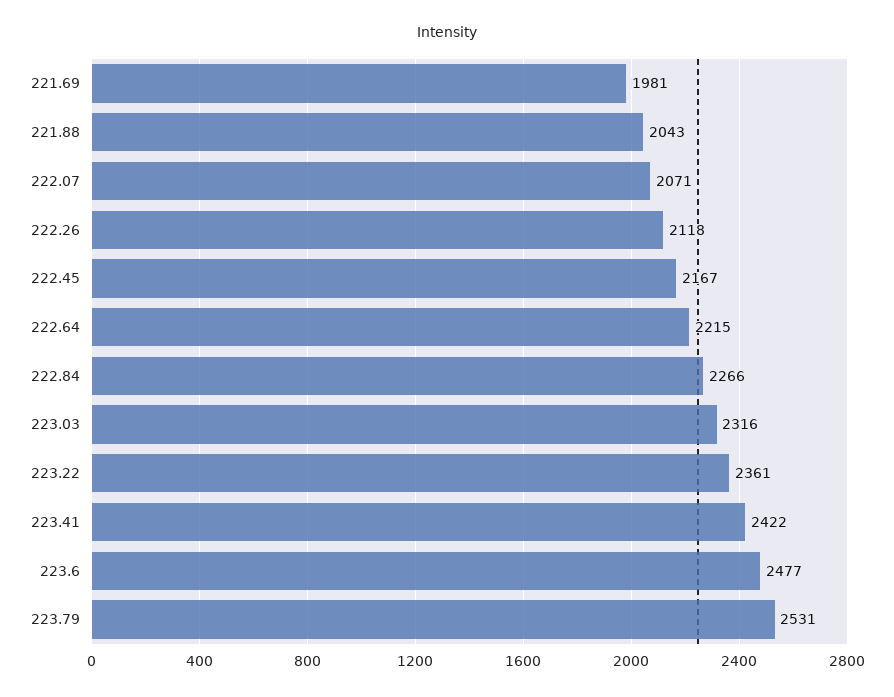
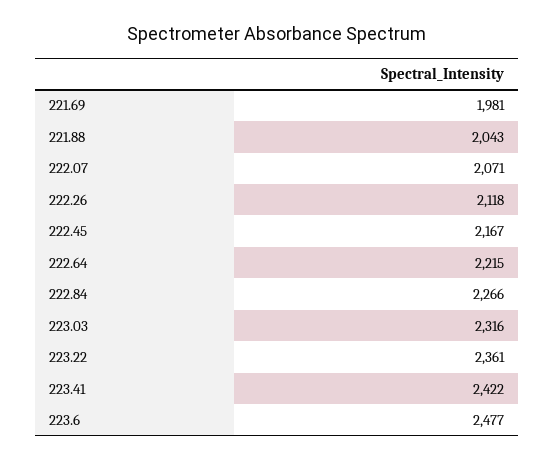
223.79: 2531 -> none

